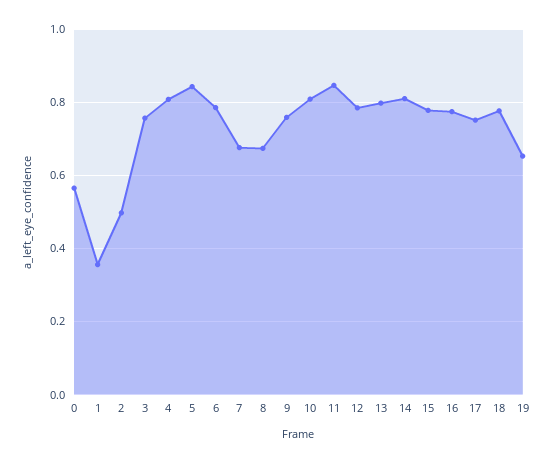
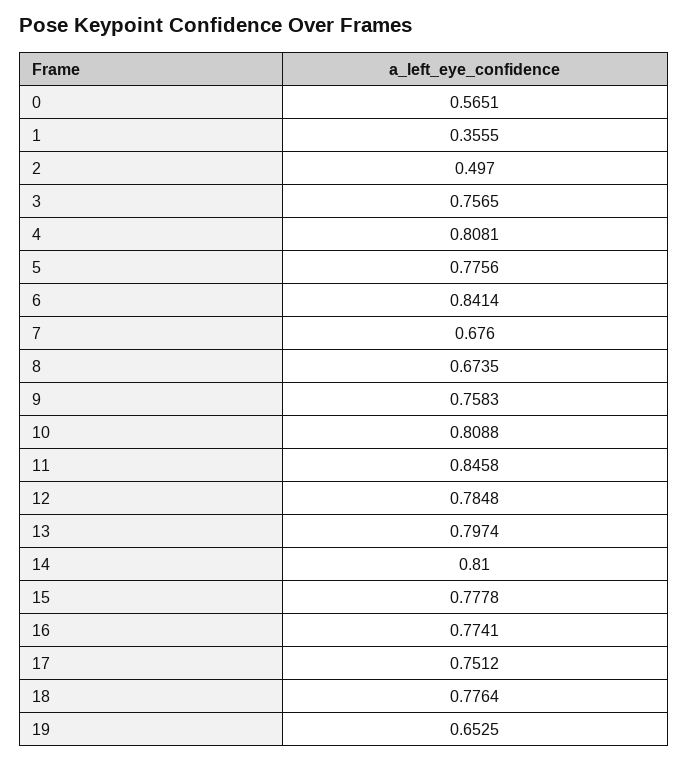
5: 0.84 -> 0.7756
6: 0.78 -> 0.8414

